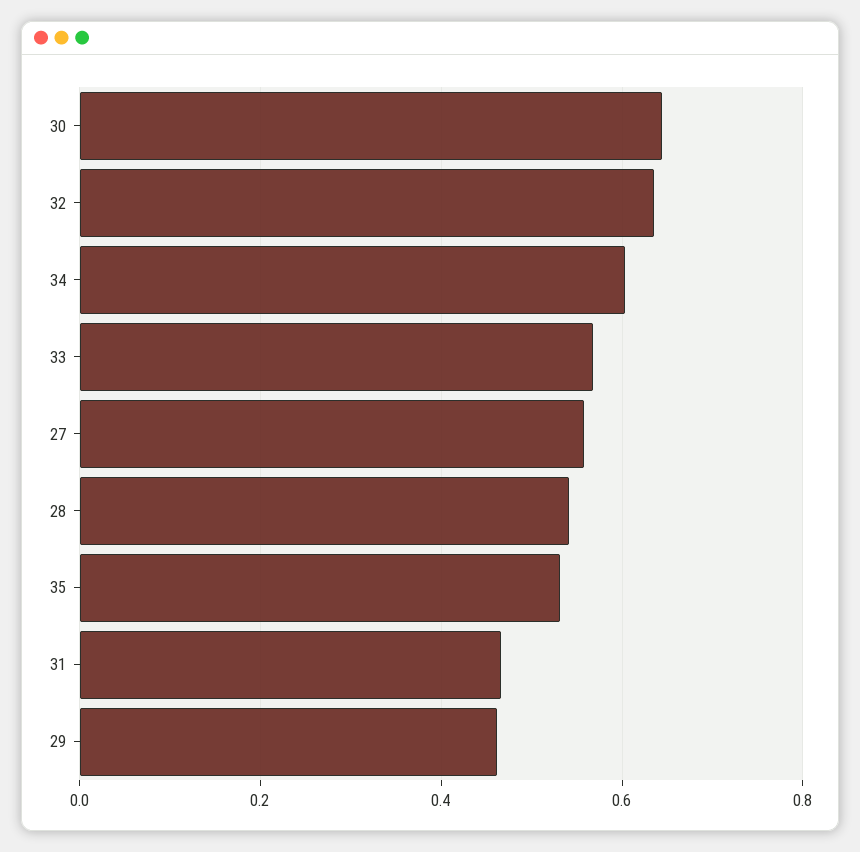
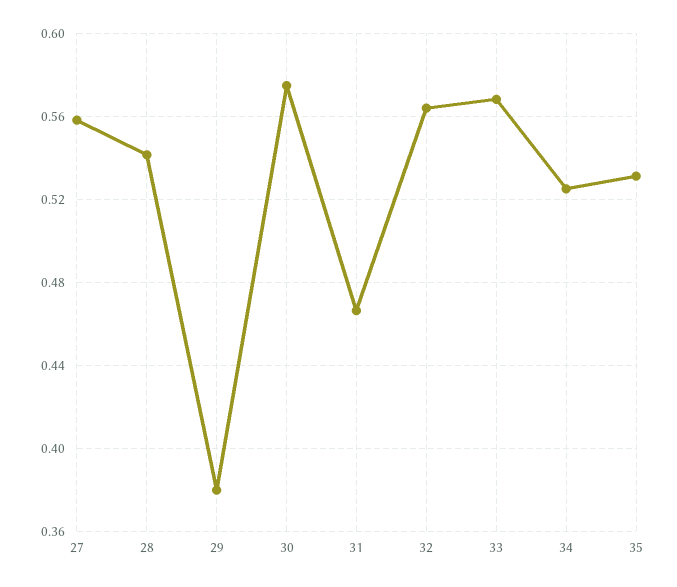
30: 0.64 -> 0.575
32: 0.64 -> 0.565
34: 0.6 -> 0.525
29: 0.46 -> 0.38

